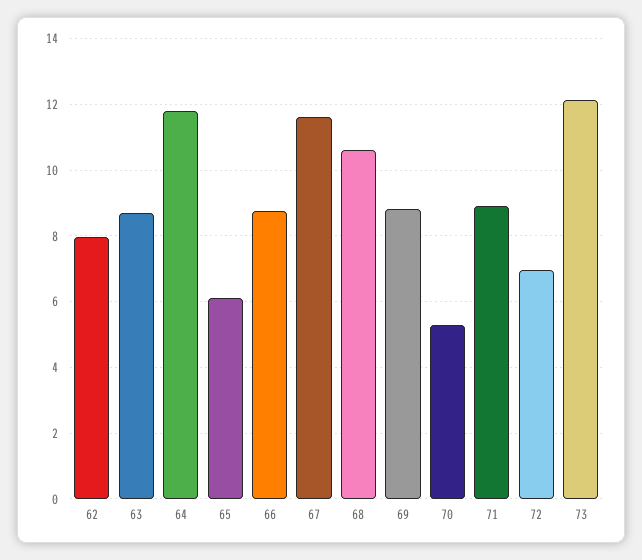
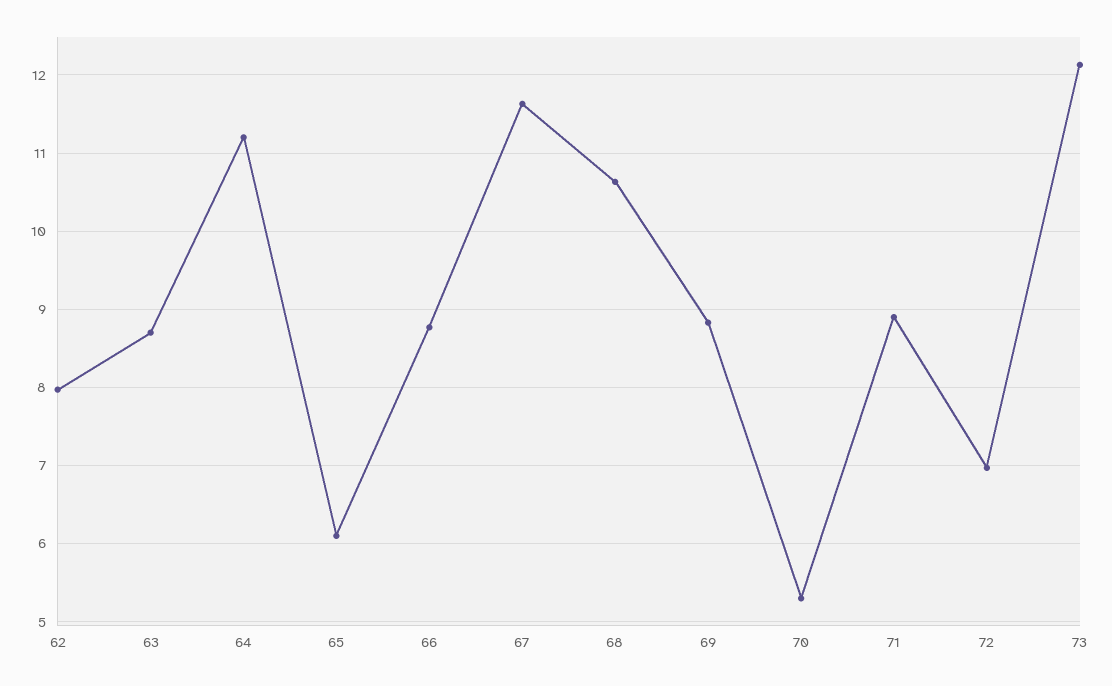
64: 11.8 -> 11.2

